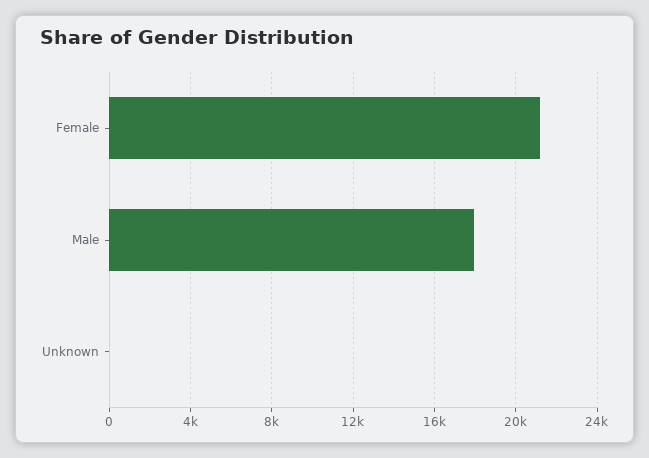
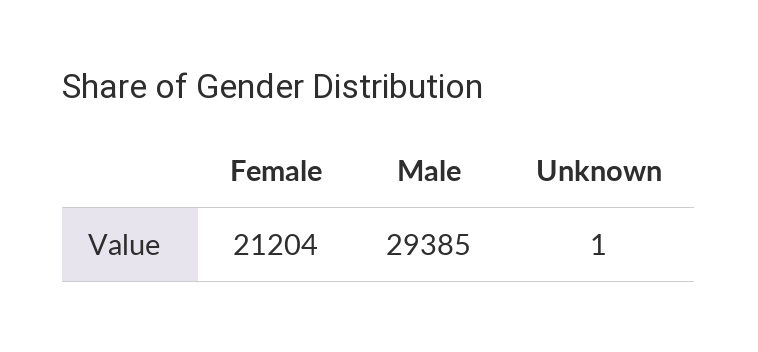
Male: 18000 -> 29385

